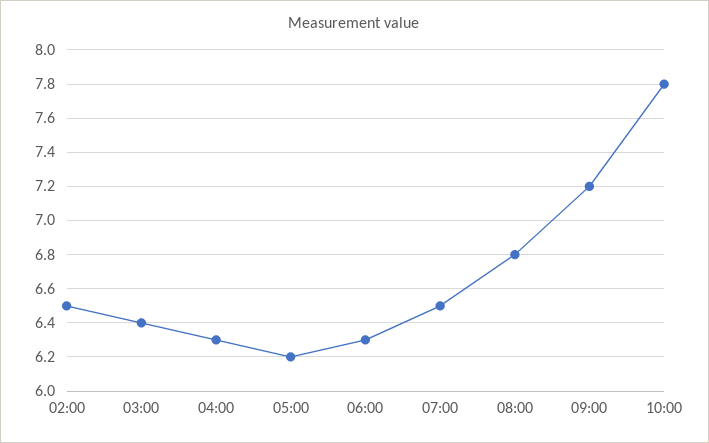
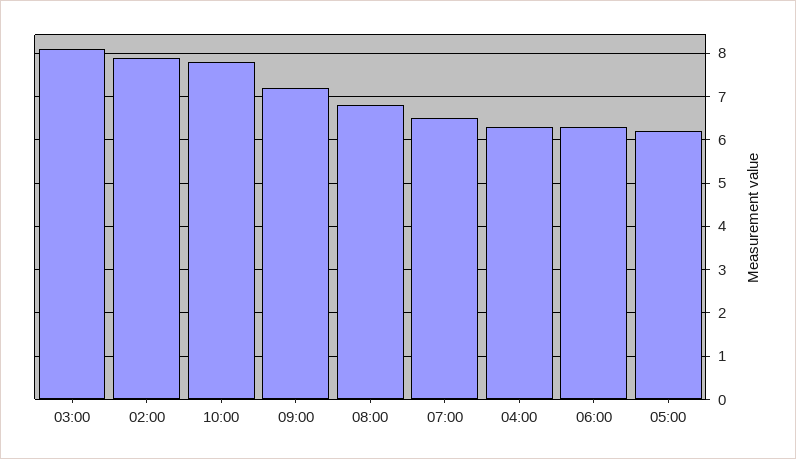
02:00: 6.5 -> 8
03:00: 6.4 -> 8

